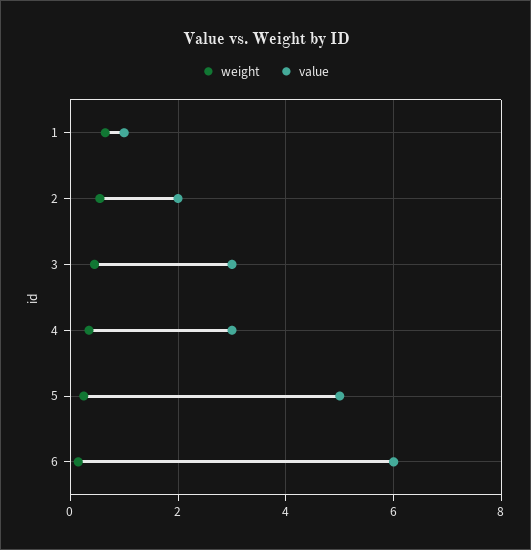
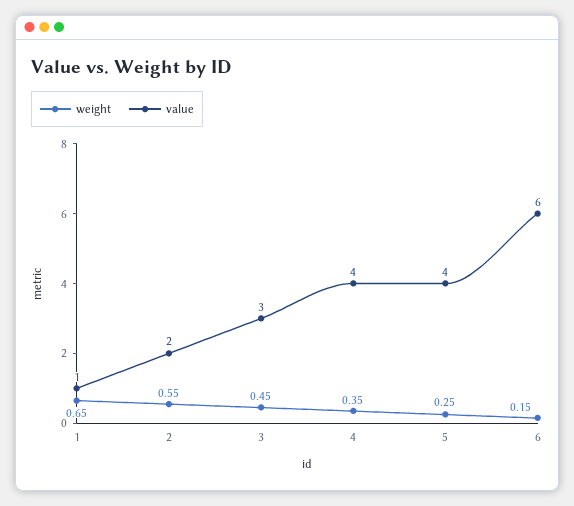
value, 4: 3 -> 4
value, 5: 5 -> 4

